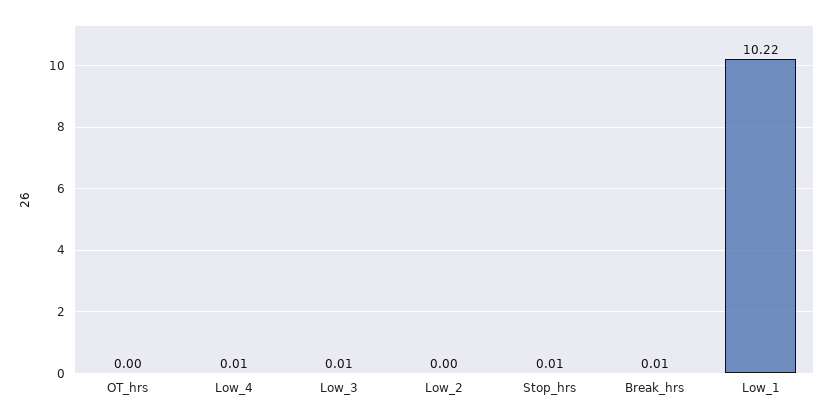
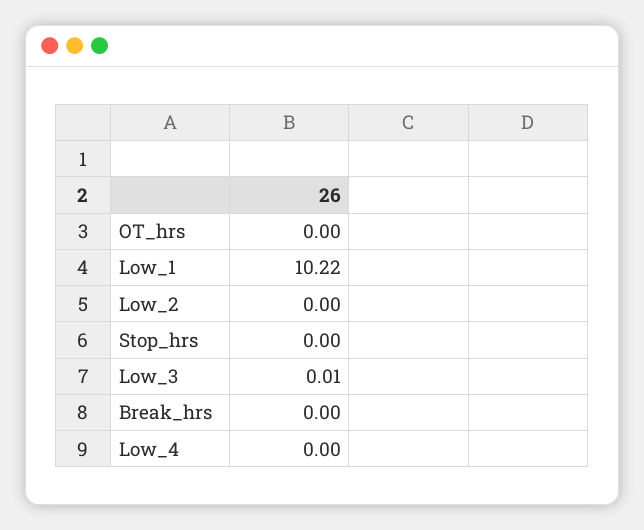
Low_4: 0.01 -> 0
Stop_hrs: 0.01 -> 0
Break_hrs: 0.01 -> 0

